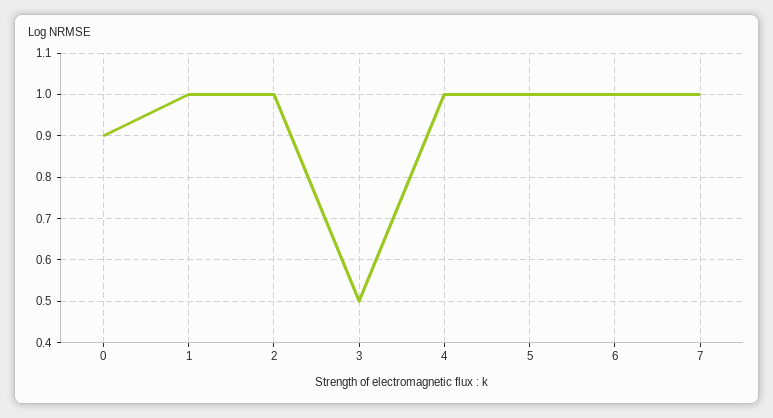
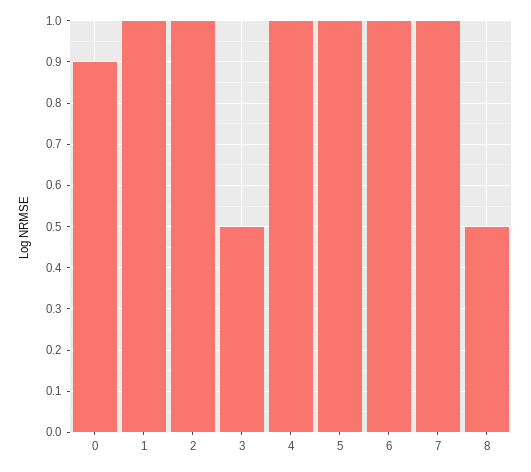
8: none -> 0.5

